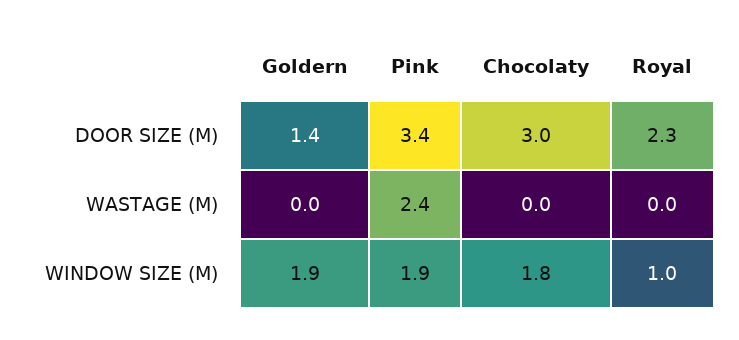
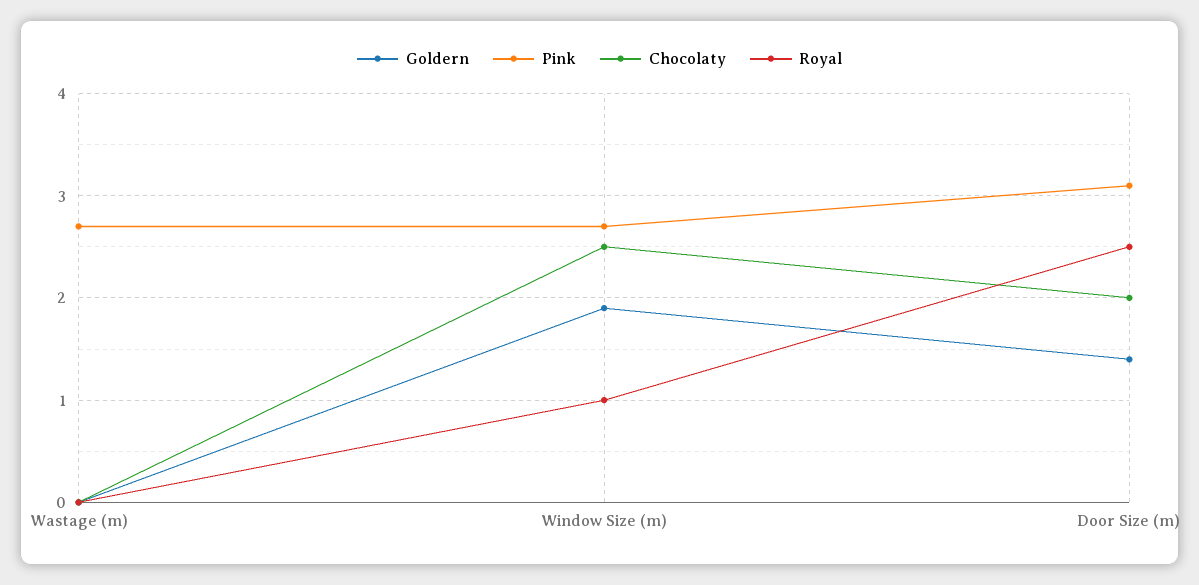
Pink, DOOR SIZE (M): 3.4 -> 3.1
Chocolaty, DOOR SIZE (M): 3 -> 2
Royal, DOOR SIZE (M): 2.3 -> 2.5
Pink, WASTAGE (M): 2.4 -> 2.7
Pink, WINDOW SIZE (M): 1.9 -> 2.7
Chocolaty, WINDOW SIZE (M): 1.8 -> 2.5

